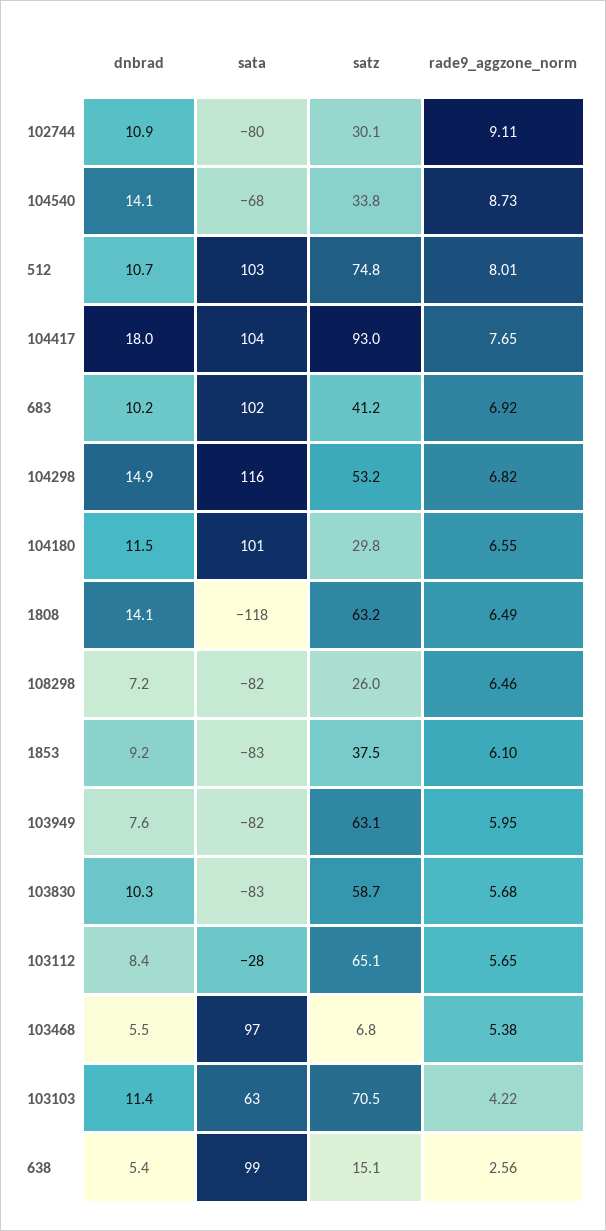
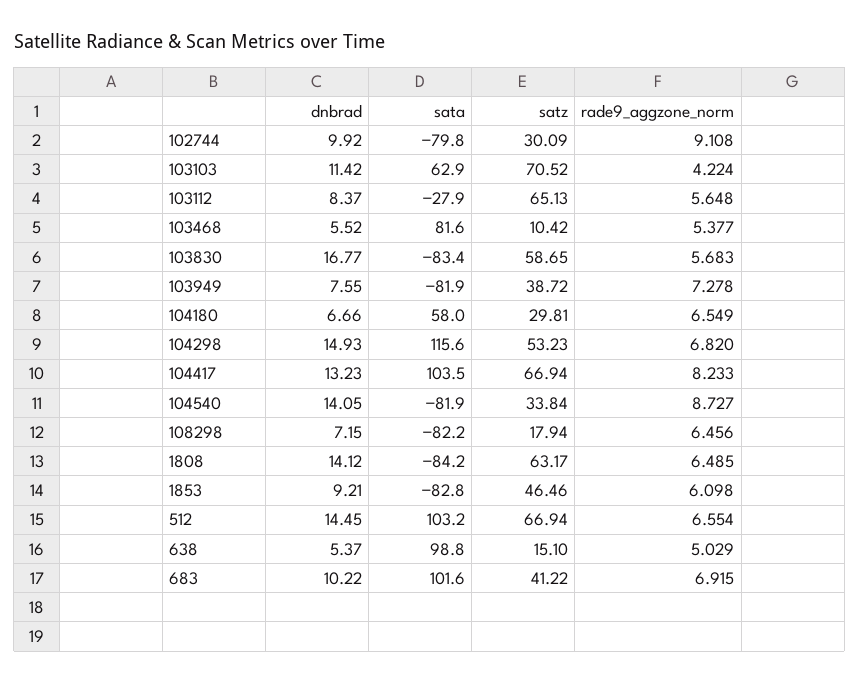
dnbrad, 102744: 10.9 -> 9.92
sata, 104540: -68 -> -81.9
dnbrad, 512: 10.7 -> 14.45
satz, 512: 74.8 -> 66.94
rade9_aggzone_norm, 512: 8.01 -> 6.554
dnbrad, 104417: 18 -> 13.23
satz, 104417: 93 -> 66.94
rade9_aggzone_norm, 104417: 7.65 -> 8.233
dnbrad, 104180: 11.5 -> 6.66
sata, 104180: 101 -> 58
sata, 1808: -118 -> -84.2
satz, 108298: 26 -> 17.94
satz, 1853: 37.5 -> 46.46
satz, 103949: 63.1 -> 38.72
rade9_aggzone_norm, 103949: 5.95 -> 7.278
dnbrad, 103830: 10.3 -> 16.77
sata, 103468: 97 -> 81.6
satz, 103468: 6.8 -> 10.42
rade9_aggzone_norm, 638: 2.56 -> 5.029

